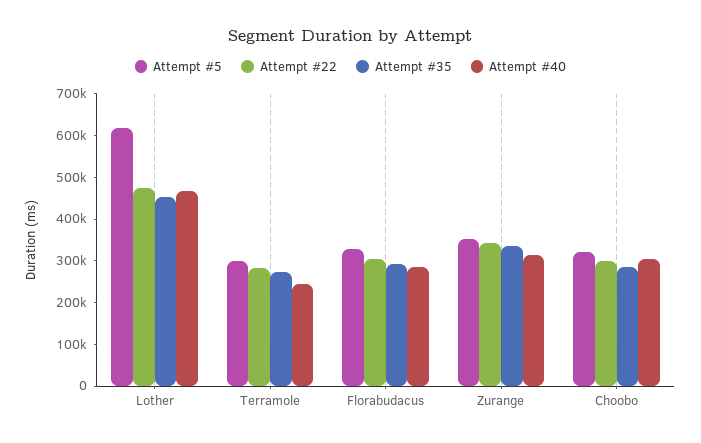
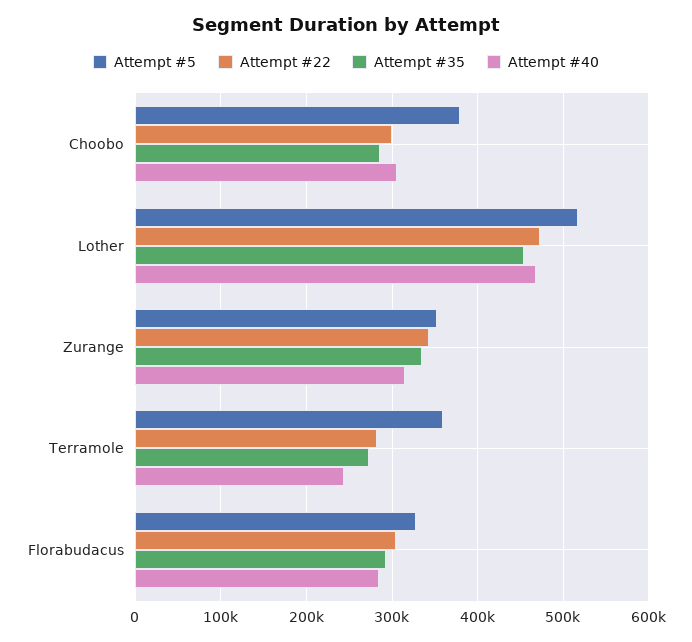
Attempt #5, Lother: 620000 -> 520000
Attempt #5, Terramole: 300000 -> 360000
Attempt #5, Choobo: 320000 -> 380000

